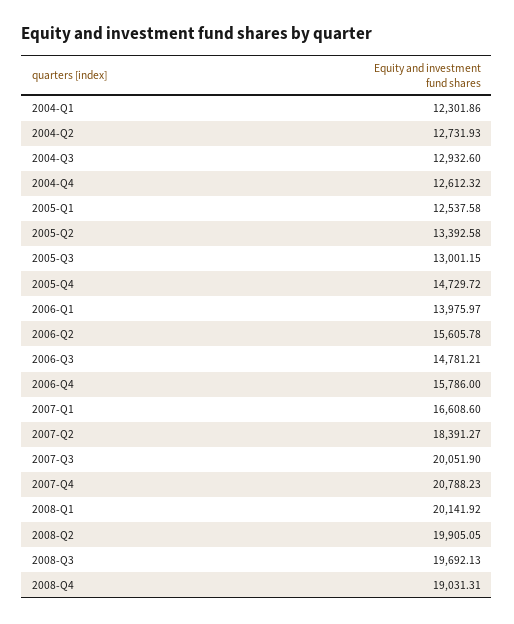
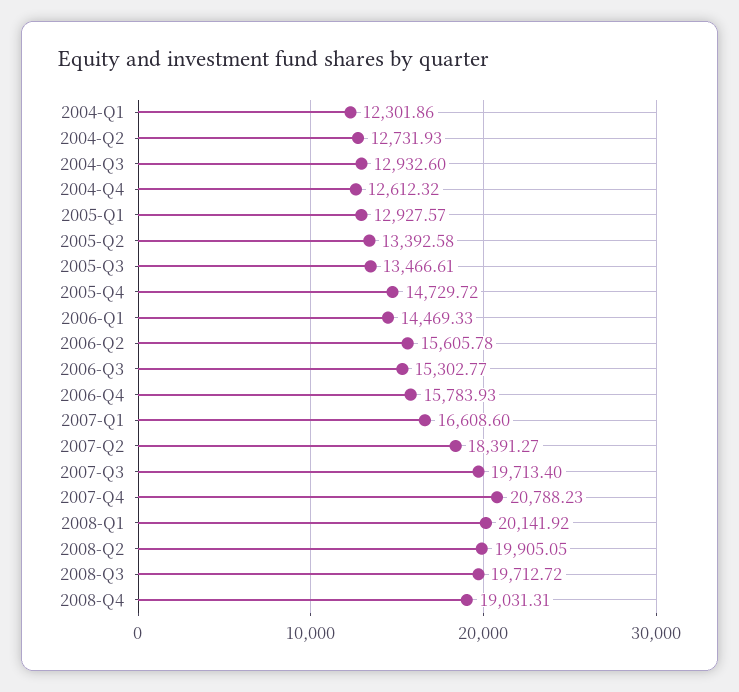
2005-Q1: 12537.58 -> 12927.57
2005-Q3: 13001.15 -> 13466.61
2006-Q1: 13975.97 -> 14469.33
2006-Q3: 14781.21 -> 15302.77
2006-Q4: 15786 -> 15783.93
2007-Q3: 20051.9 -> 19713.4
2008-Q3: 19692.13 -> 19712.72

